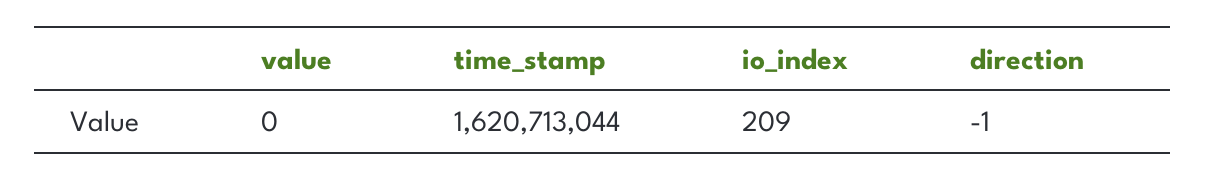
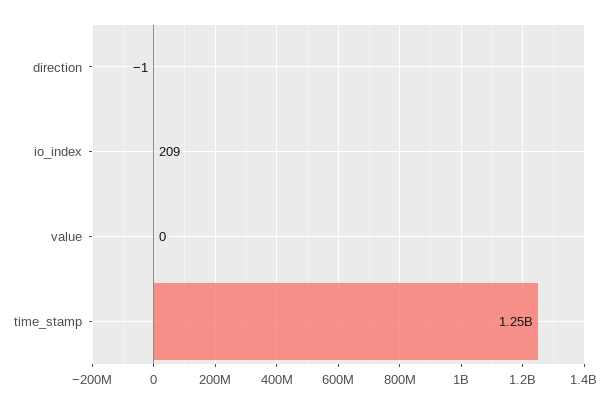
time_stamp: 1620713044 -> 1250000000

